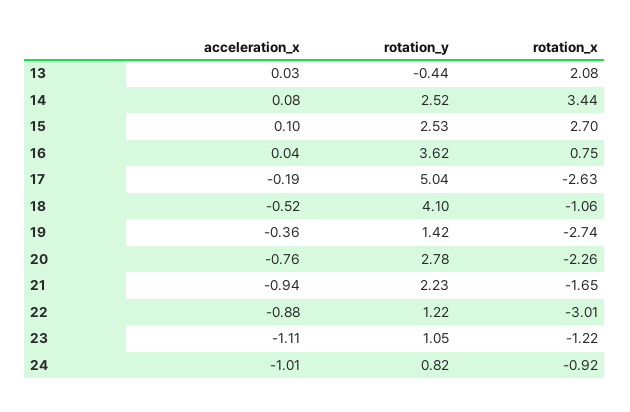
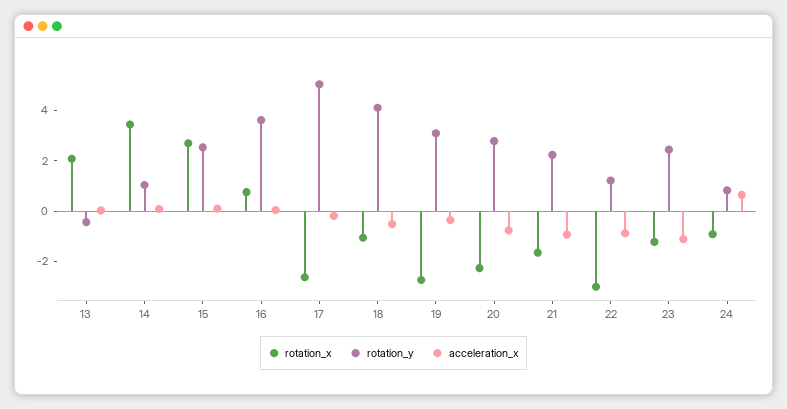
rotation_y, 14: 2.52 -> 1
rotation_y, 19: 1.42 -> 3
rotation_y, 23: 1.05 -> 2.5
acceleration_x, 24: -1.01 -> 0.5

